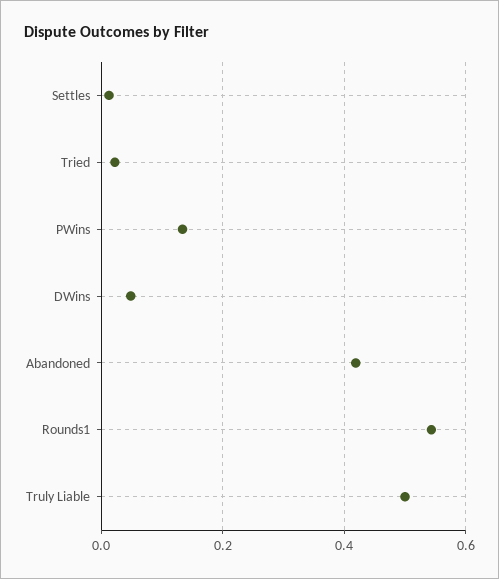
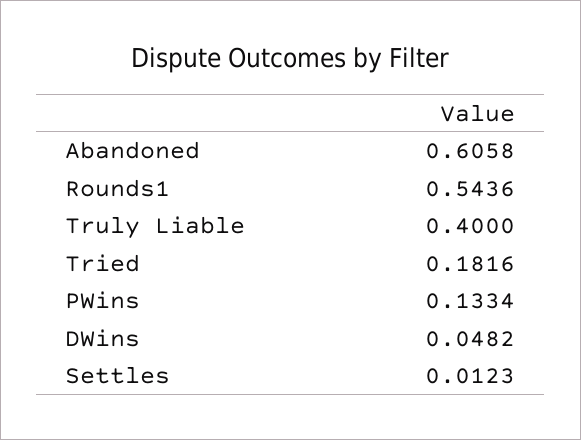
Tried: 0.02 -> 0.1816
Abandoned: 0.42 -> 0.6058
Truly Liable: 0.5 -> 0.4

